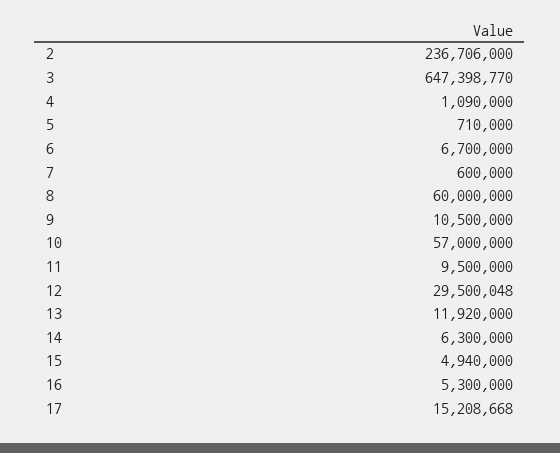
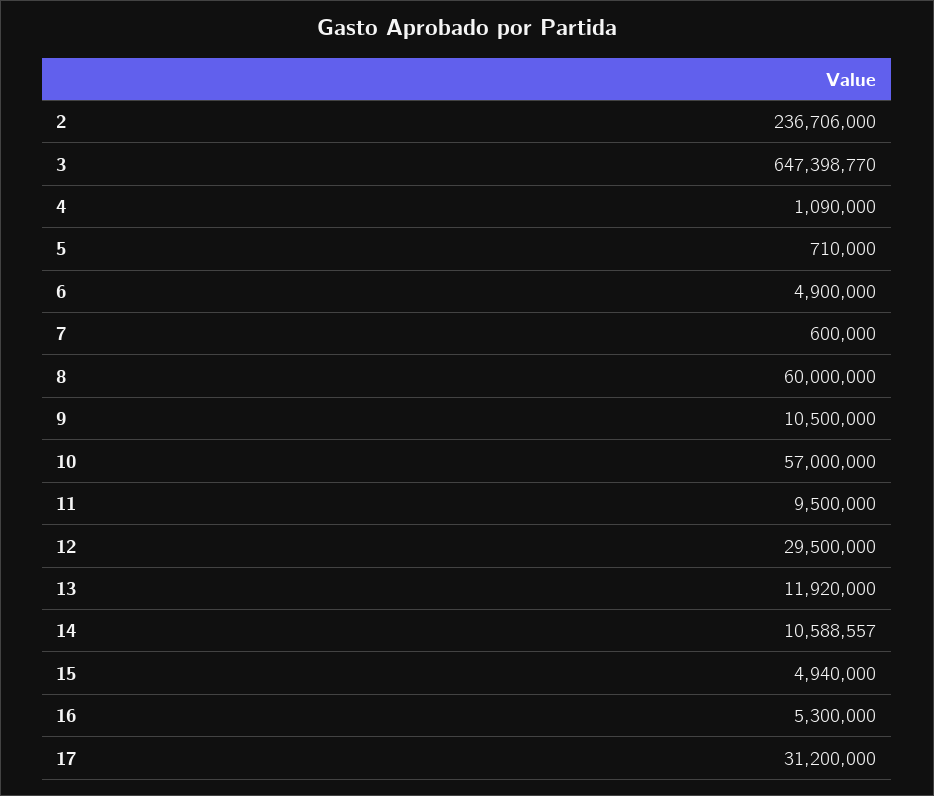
6: 6700000 -> 4900000
12: 29500048 -> 29500000
14: 6300000 -> 10588557
17: 15208668 -> 31200000

